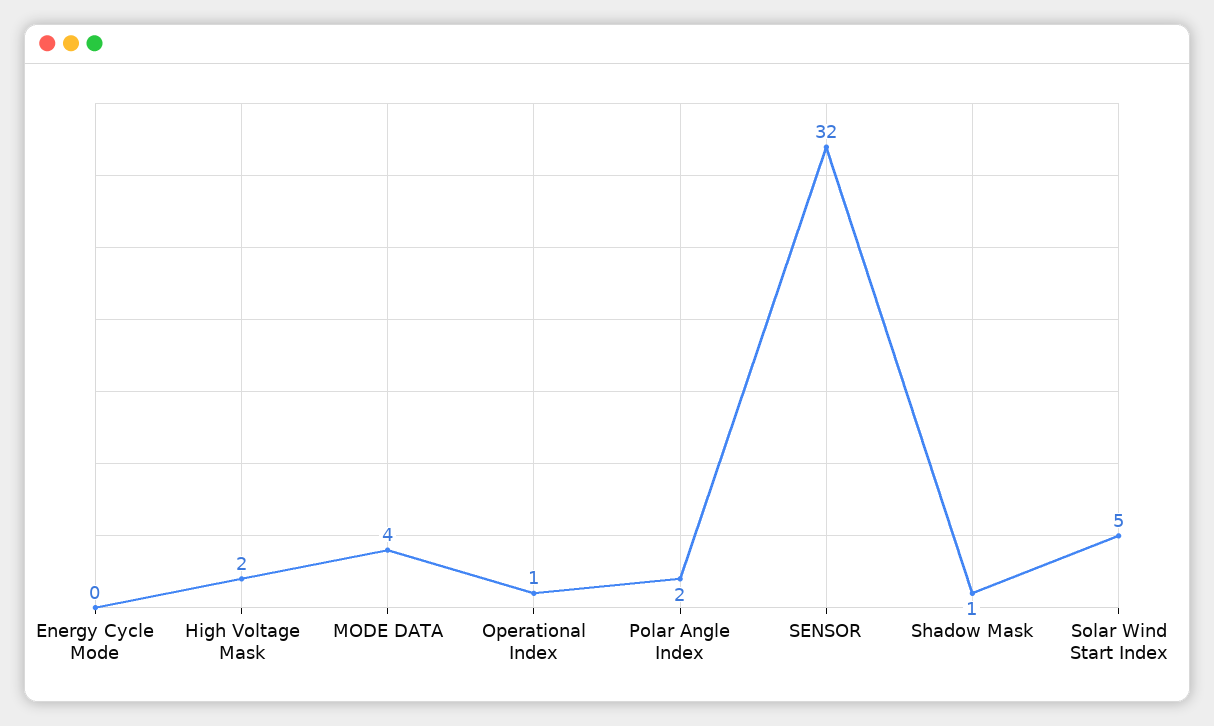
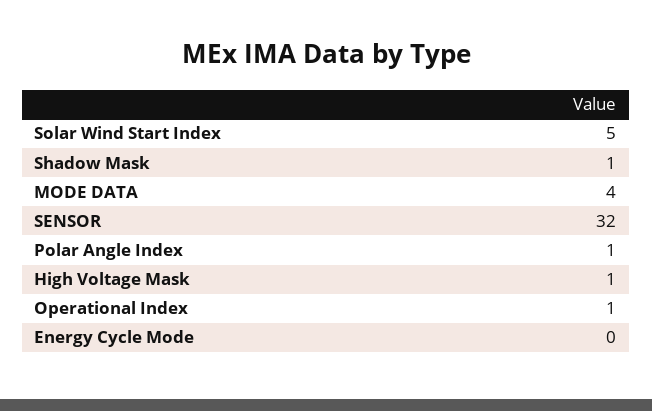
High Voltage Mask: 2 -> 1
Polar Angle Index: 2 -> 1

